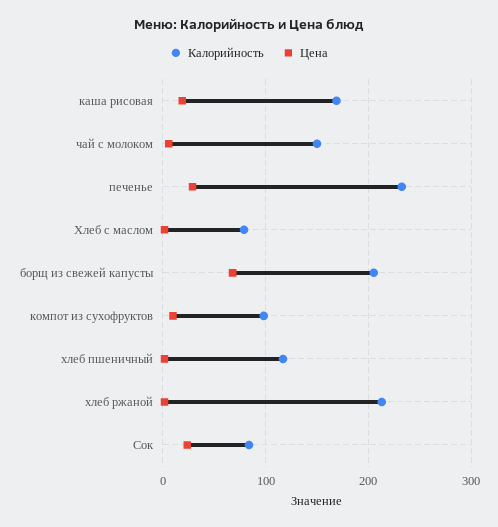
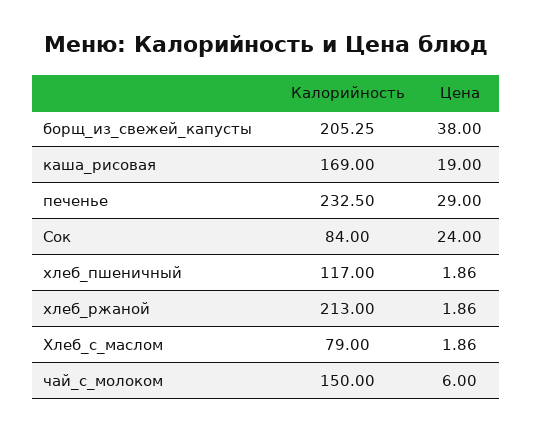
Цена, борщ из свежей капусты: 70 -> 38
Калорийность, компот из сухофруктов: 100 -> none
Цена, компот из сухофруктов: 10 -> none

